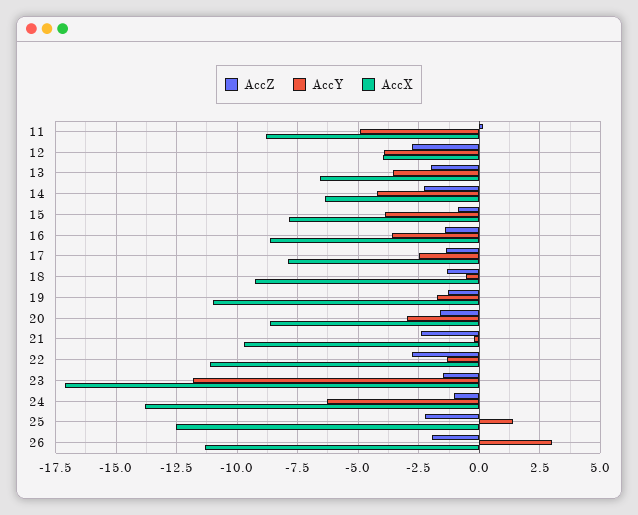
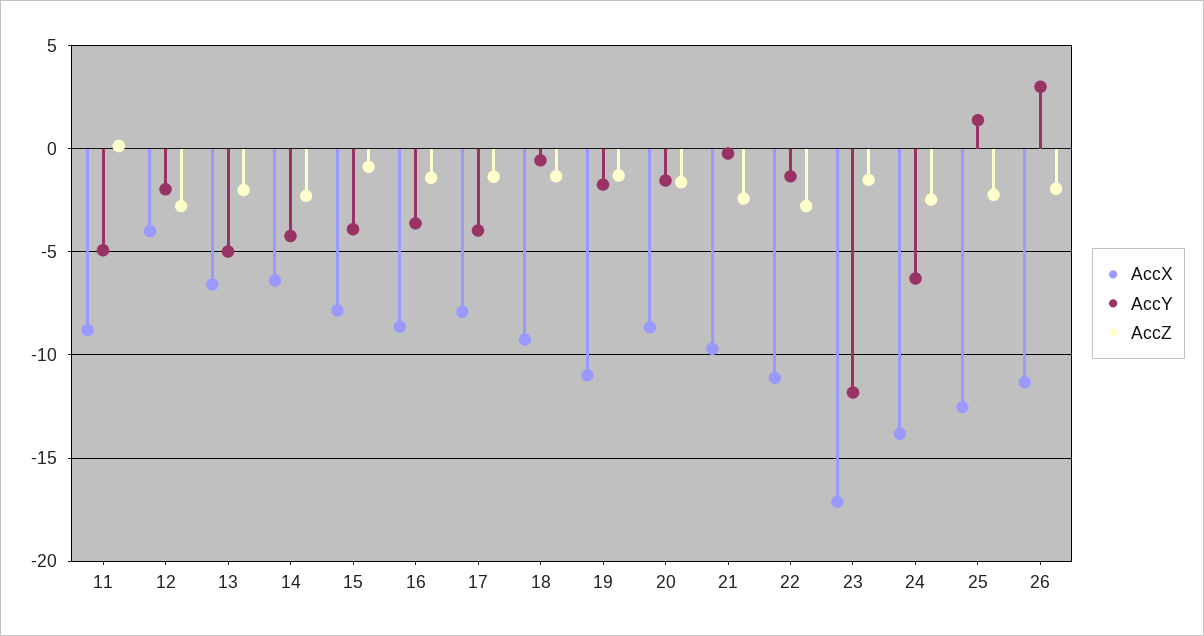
AccY, 12: -4 -> -2
AccY, 13: -3.5 -> -5
AccY, 17: -2.5 -> -4
AccY, 20: -3 -> -1.5
AccZ, 24: -1 -> -2.5

